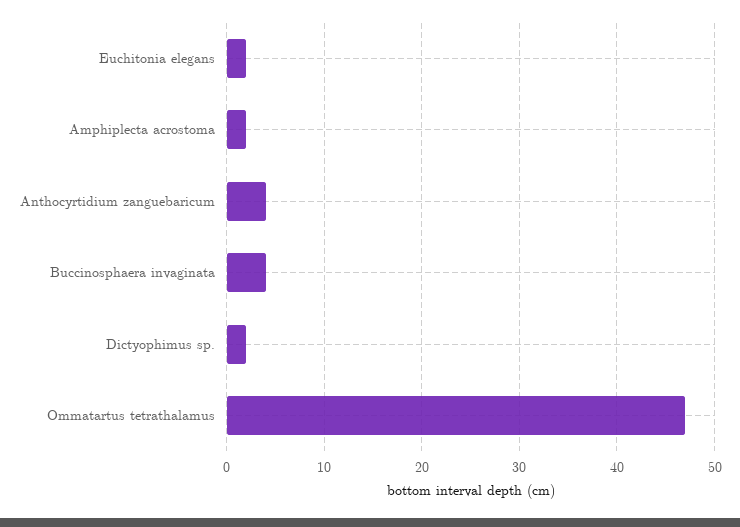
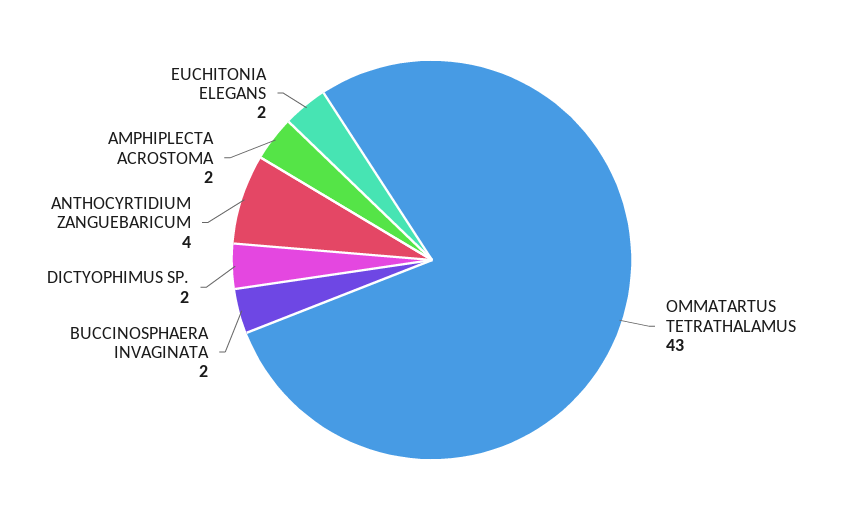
Buccinosphaera invaginata: 4 -> 2
Ommatartus tetrathalamus: 47 -> 43

